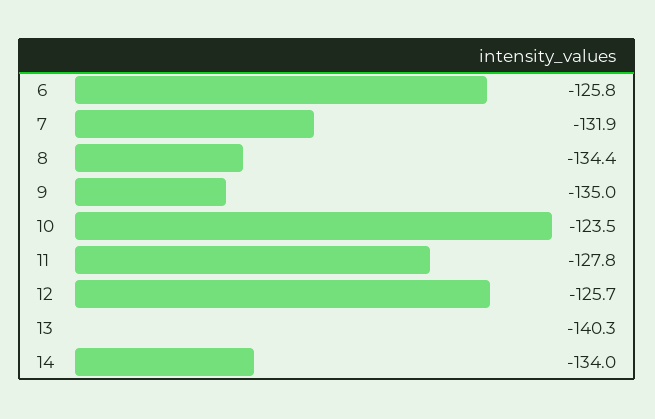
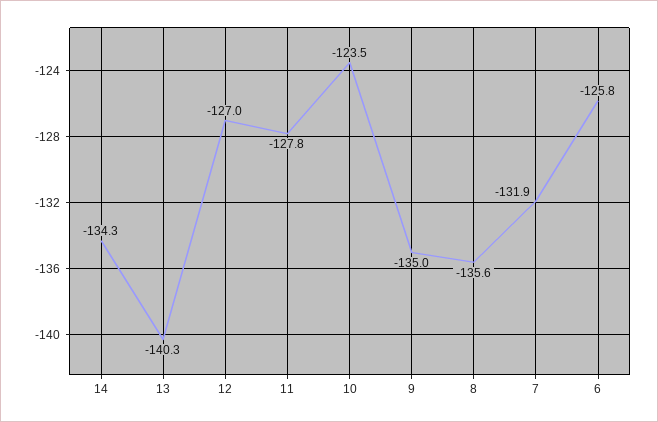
8: -134.4 -> -135.6
12: -125.7 -> -127
14: -134 -> -134.3

